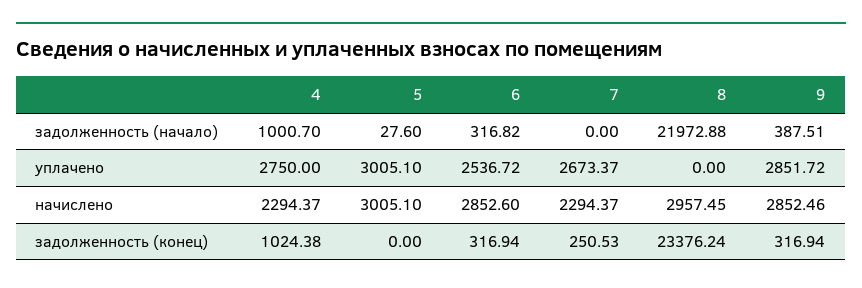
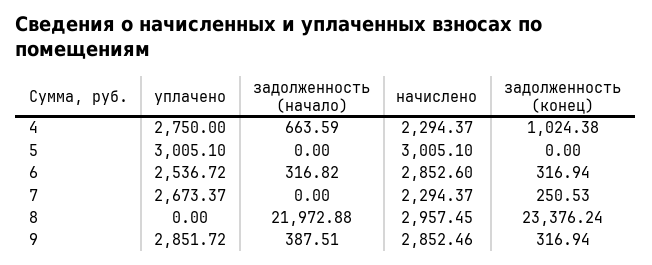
4, задолженность (начало): 1000.7 -> 663.59
5, задолженность (начало): 27.6 -> 0

